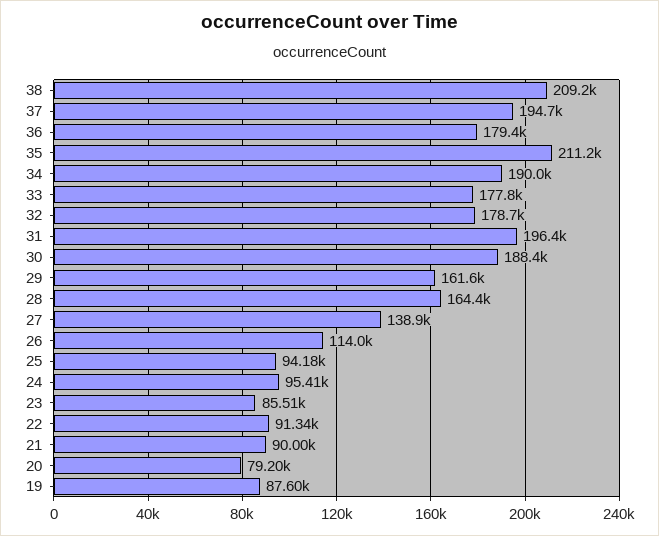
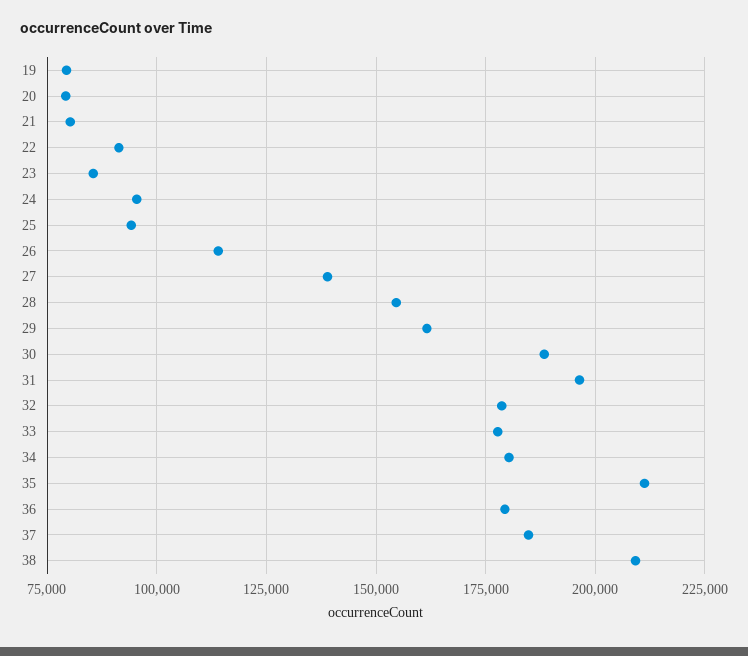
37: 194700 -> 185000
34: 190000 -> 180000
28: 164400 -> 155000
21: 90000 -> 80000
19: 87600 -> 80000

